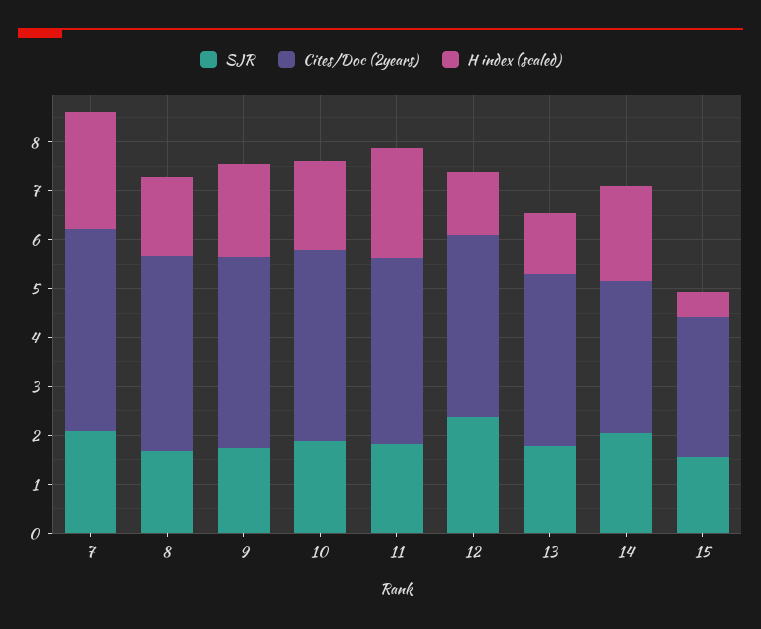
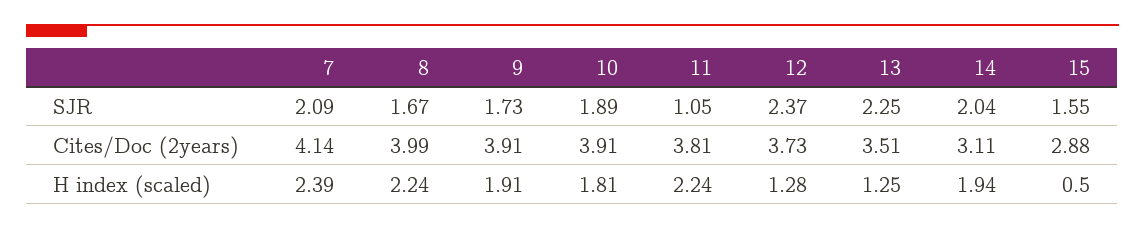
H index (scaled), 8: 1.6 -> 2.24
SJR, 11: 1.8 -> 1.05
SJR, 13: 1.8 -> 2.25

